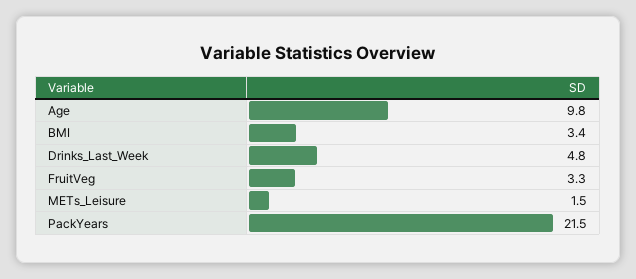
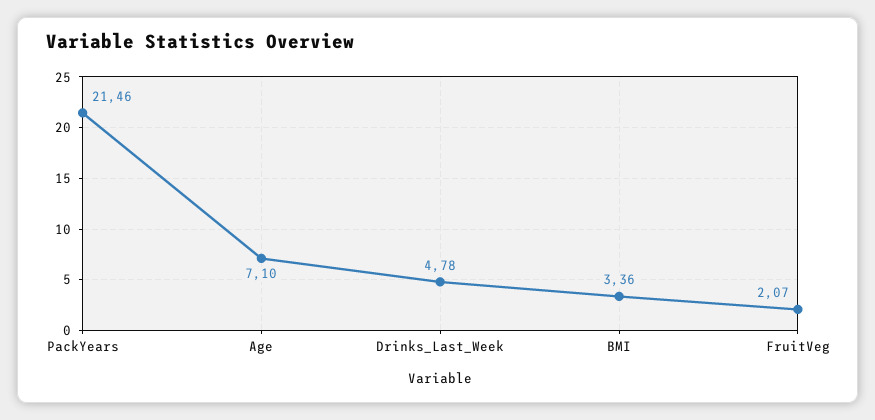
Age: 9.8 -> 7.1
FruitVeg: 3.3 -> 2.07
METs_Leisure: 1.5 -> none

